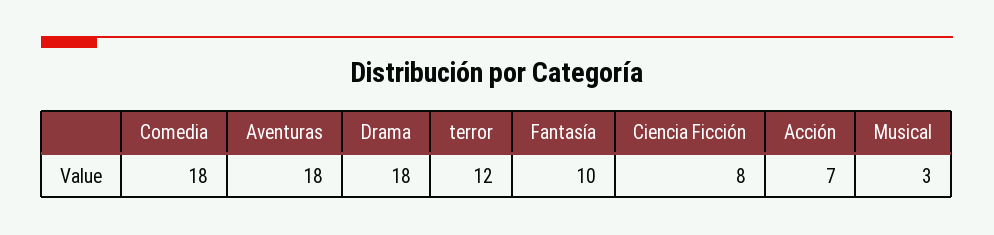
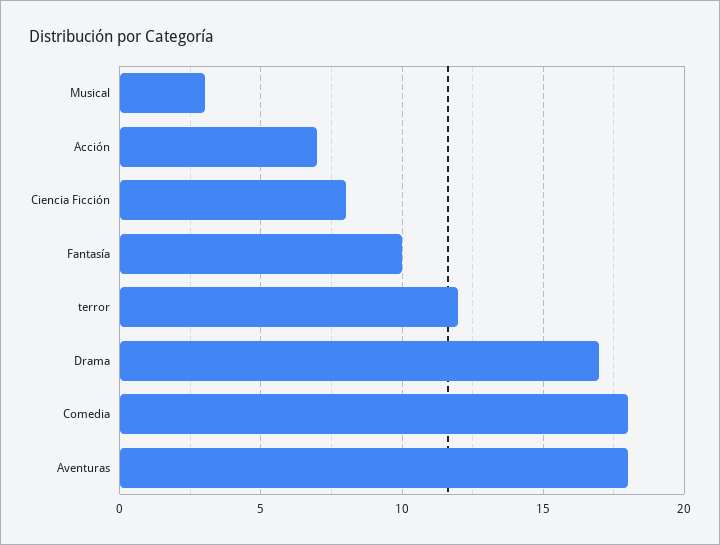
Drama: 18 -> 17

